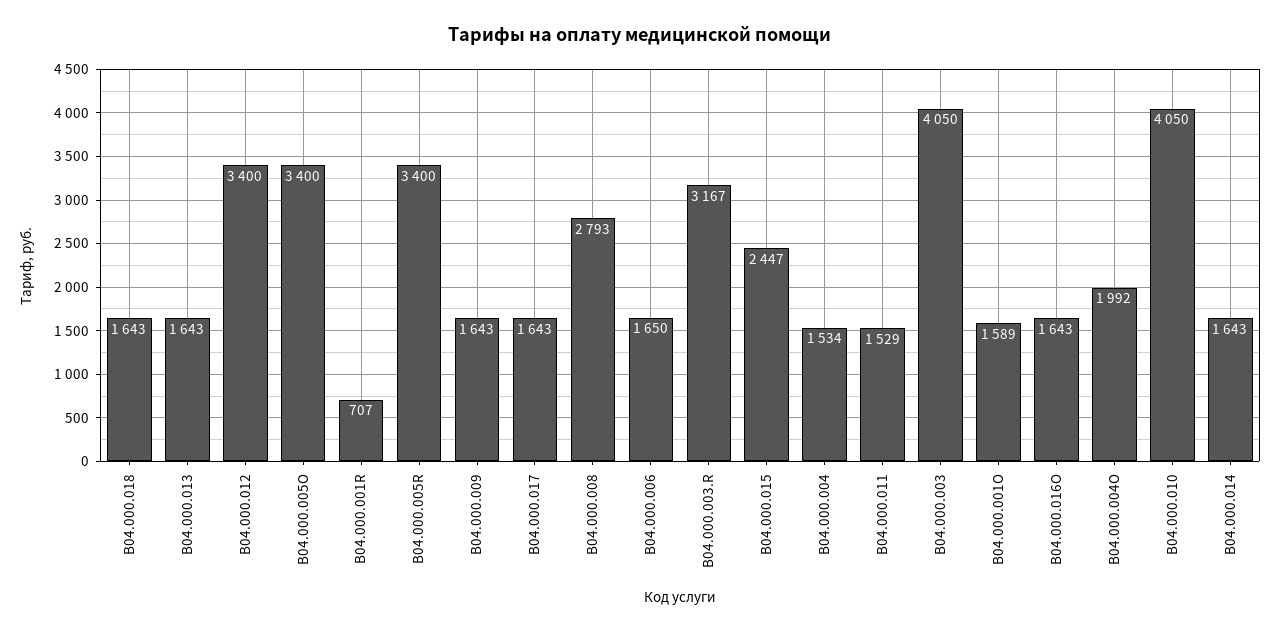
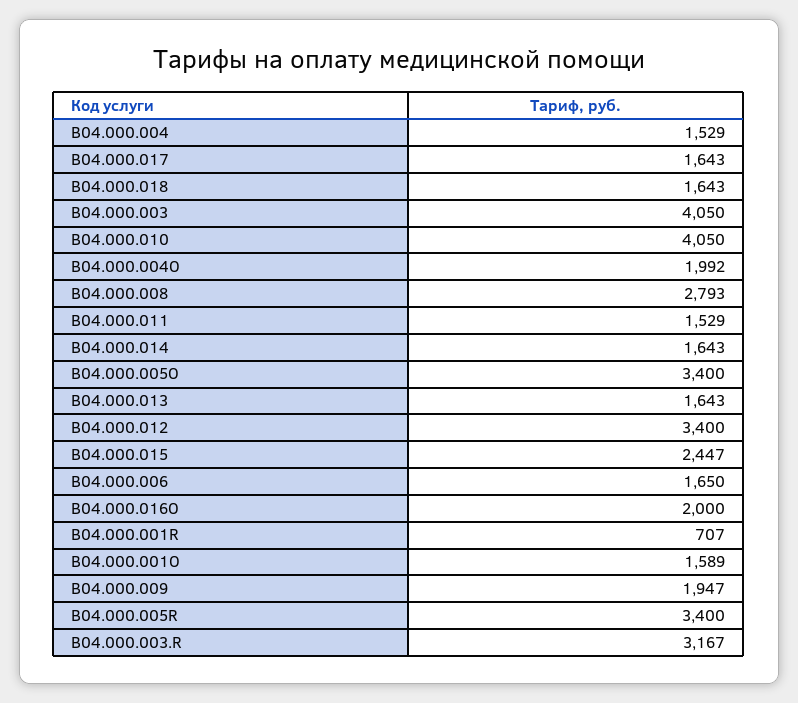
B04.000.009: 1643 -> 1947
B04.000.004: 1534 -> 1529
B04.000.016O: 1643 -> 2000

